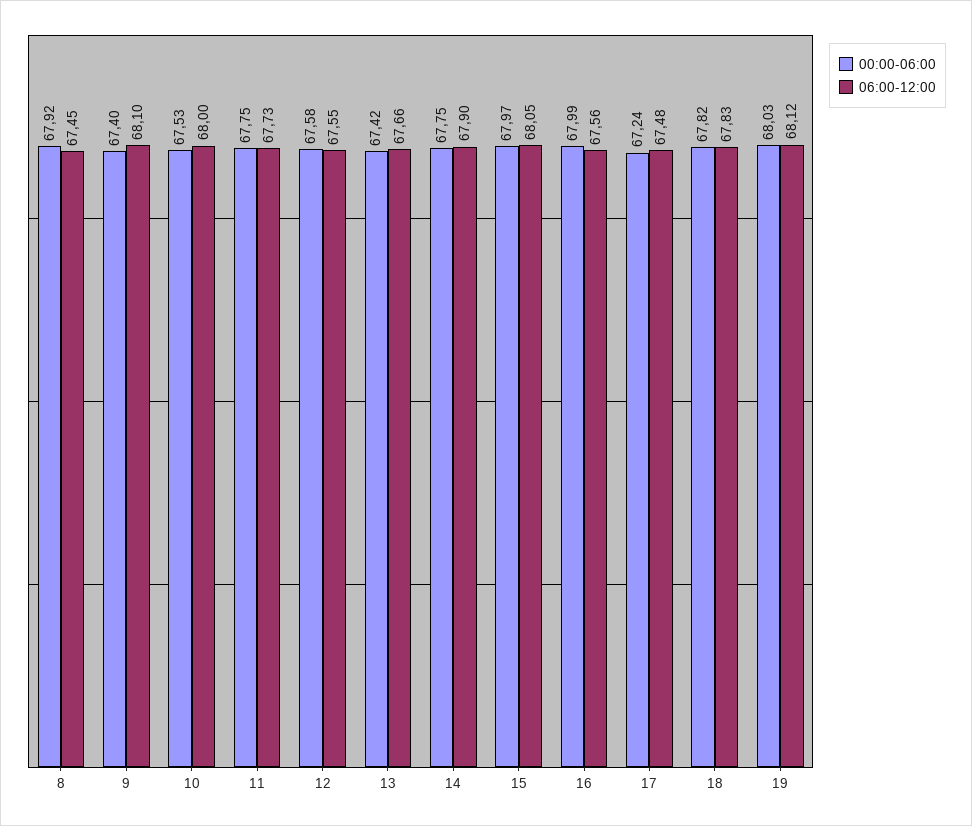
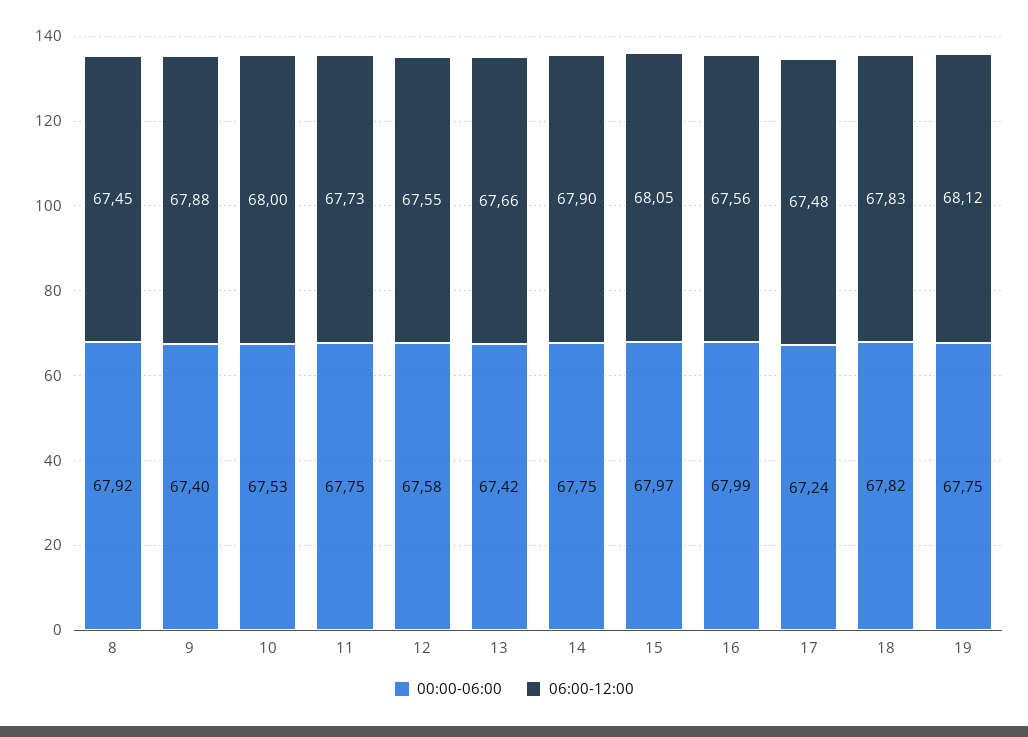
06:00-12:00, 9: 68.1 -> 67.88
00:00-06:00, 19: 68.03 -> 67.75

